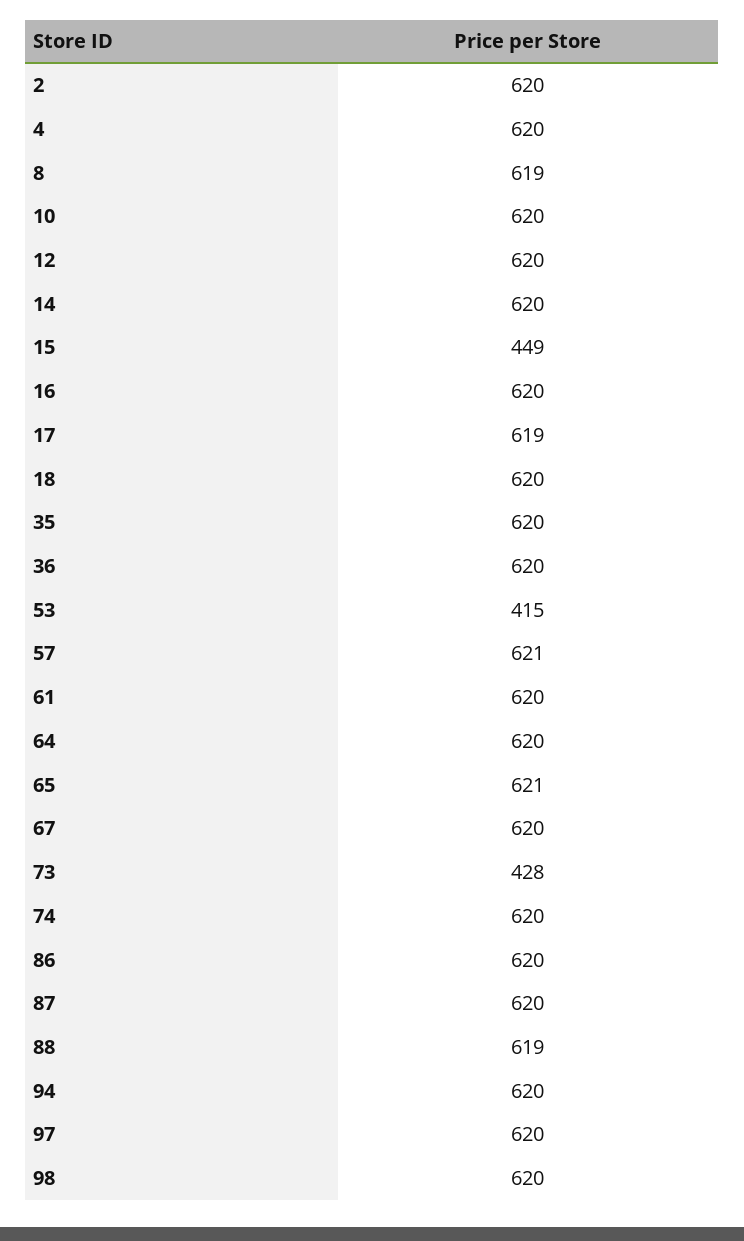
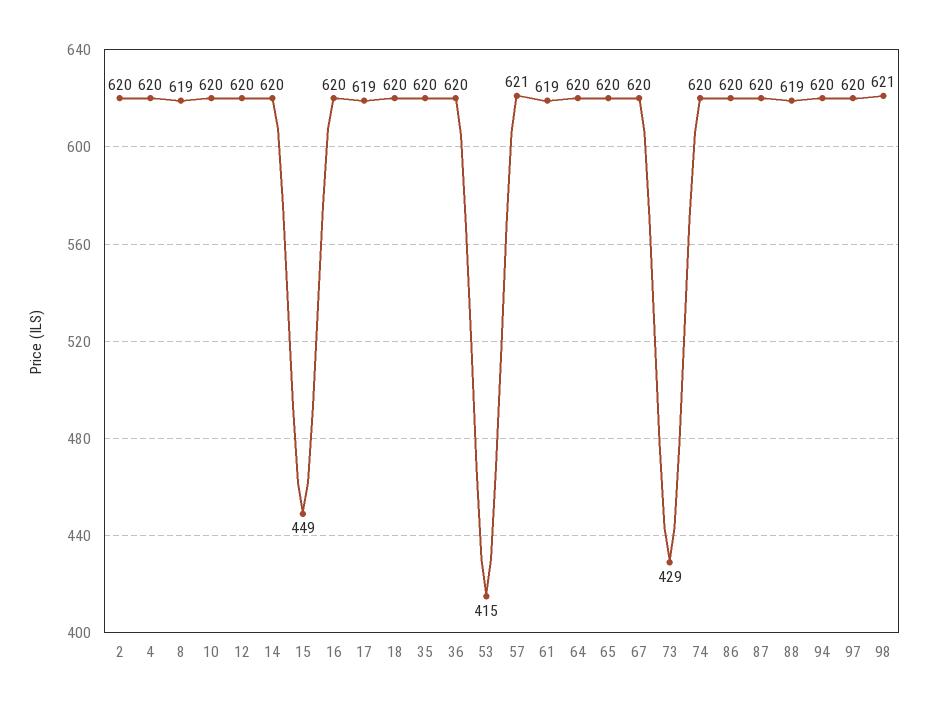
61: 620 -> 619
65: 621 -> 620
73: 428 -> 429
98: 620 -> 621

